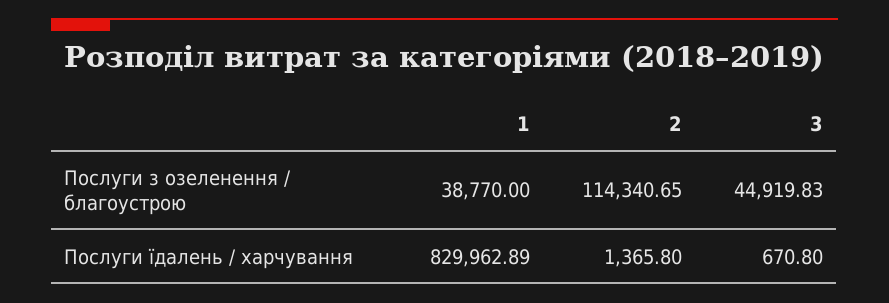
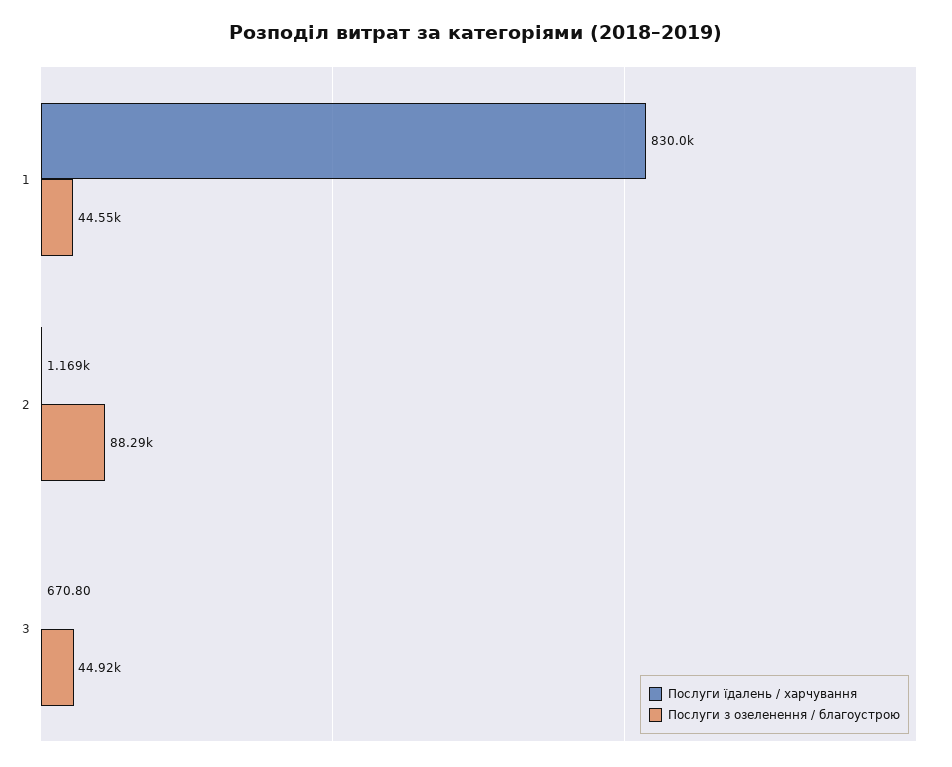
Послуги з озеленення / благоустрою, 1: 38770 -> 44550
Послуги з озеленення / благоустрою, 2: 114340.65 -> 88290
Послуги їдалень / харчування, 2: 1365.8 -> 1169

